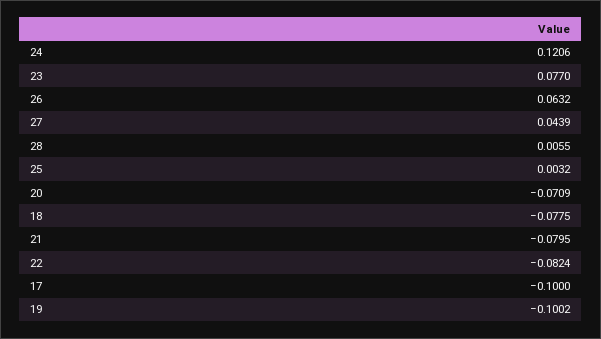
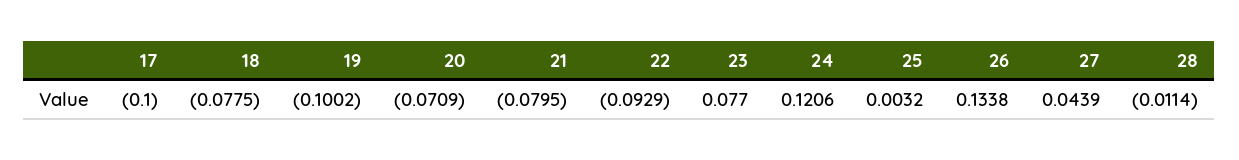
26: 0.0632 -> 0.1338
28: 0.0055 -> -0.0114
22: -0.0824 -> -0.0929

